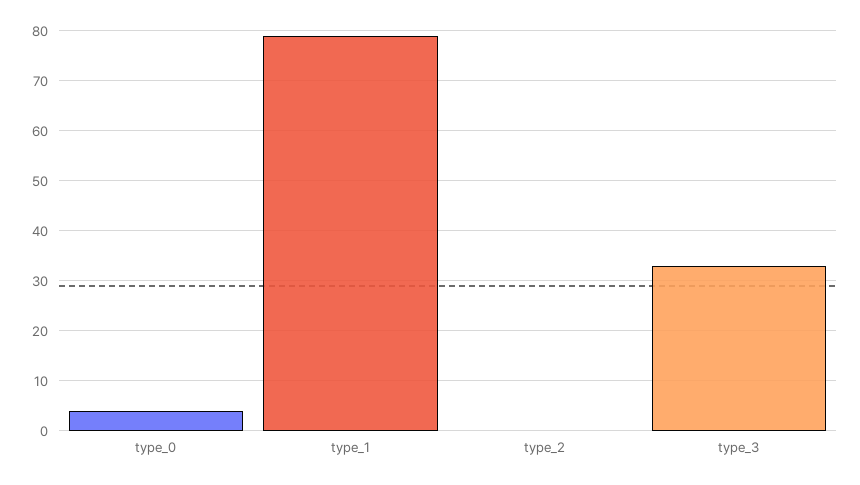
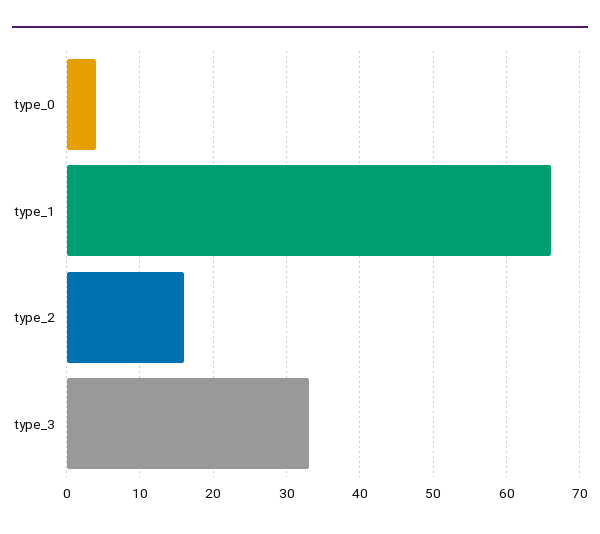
type_1: 80 -> 66
type_2: 0 -> 16

